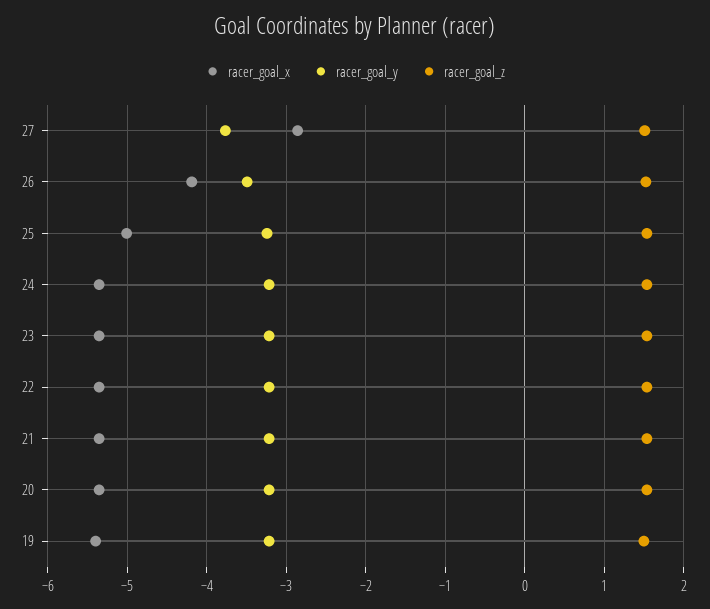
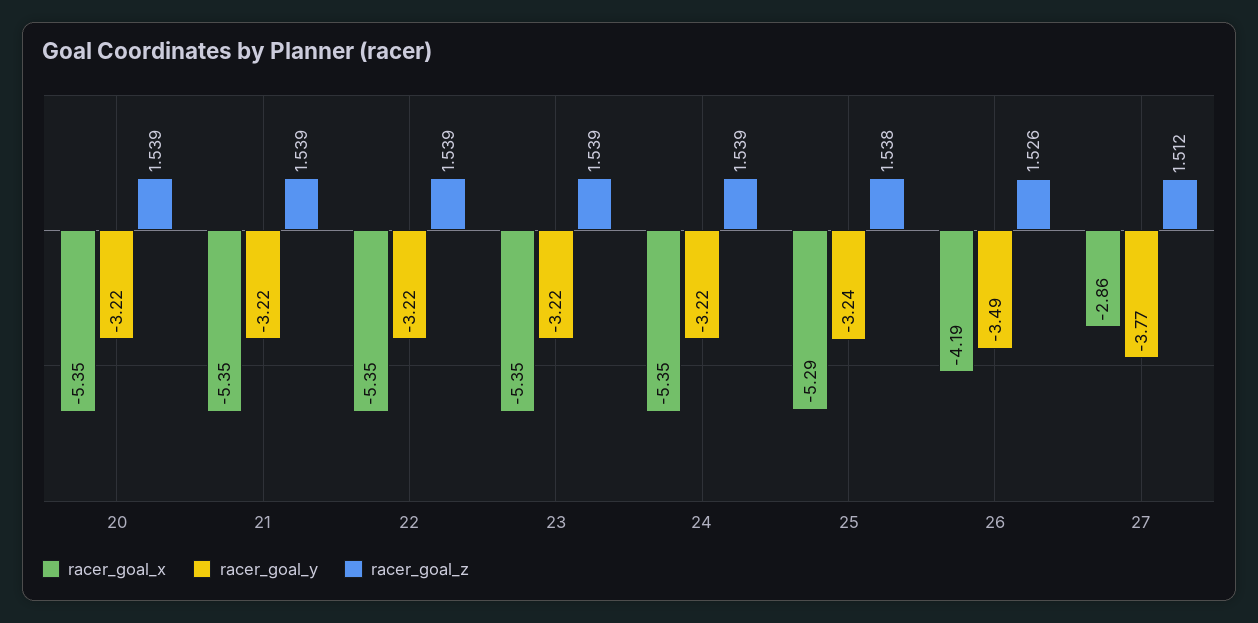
racer_goal_x, 25: -5 -> -5.29
racer_goal_x, 19: -5.4 -> none
racer_goal_y, 19: -3.2 -> none
racer_goal_z, 19: 1.5 -> none

